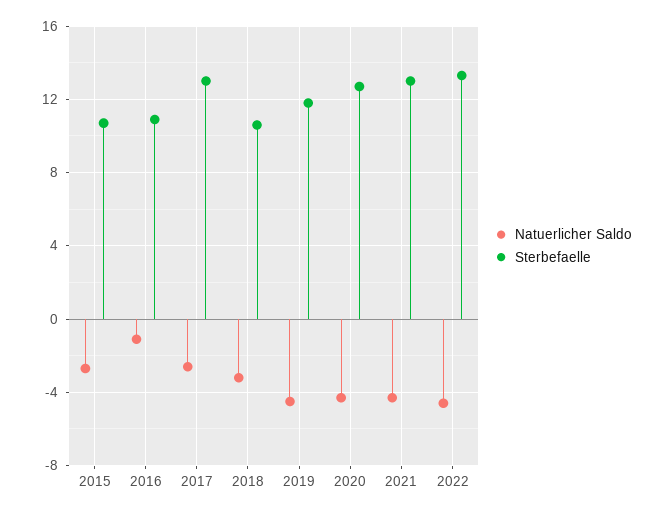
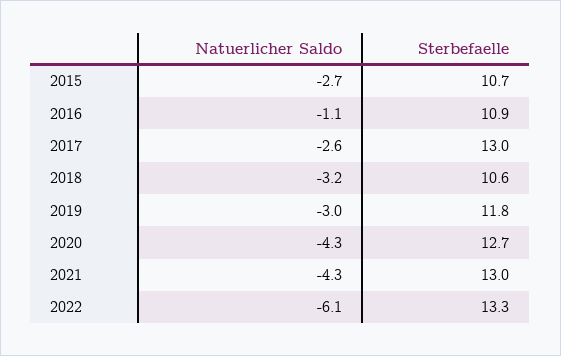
Natuerlicher Saldo, 2019: -4.5 -> -3
Natuerlicher Saldo, 2022: -4.5 -> -6.1

